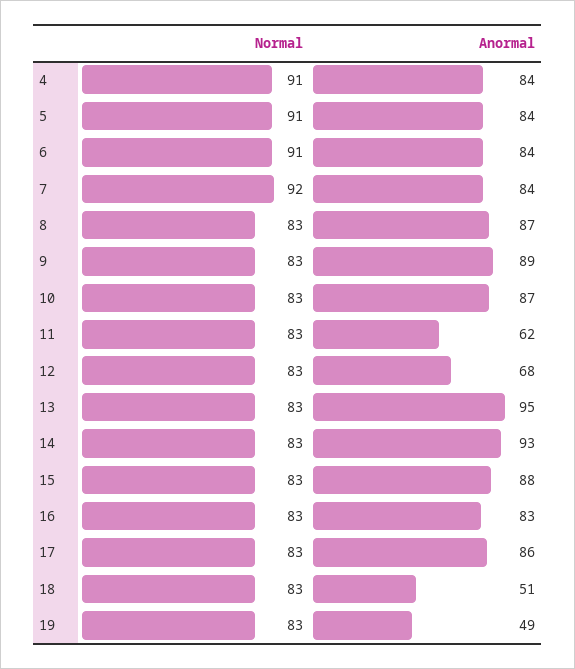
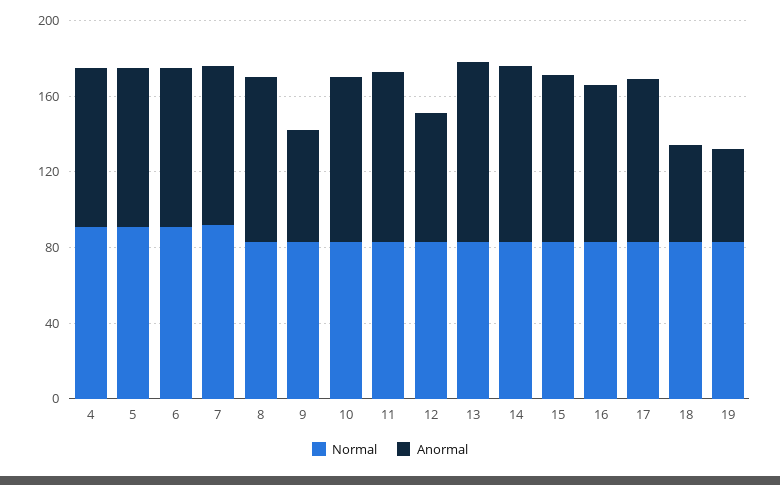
Anormal, 9: 89 -> 60
Anormal, 11: 62 -> 90

